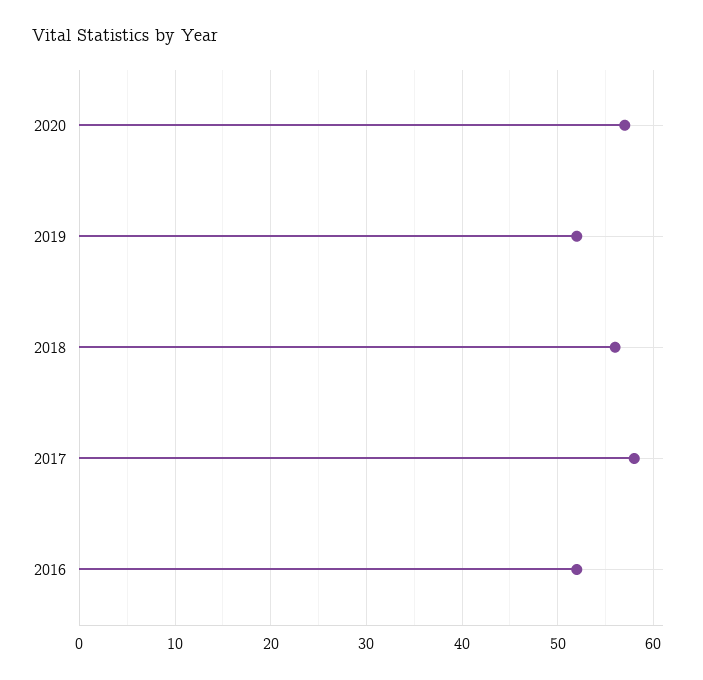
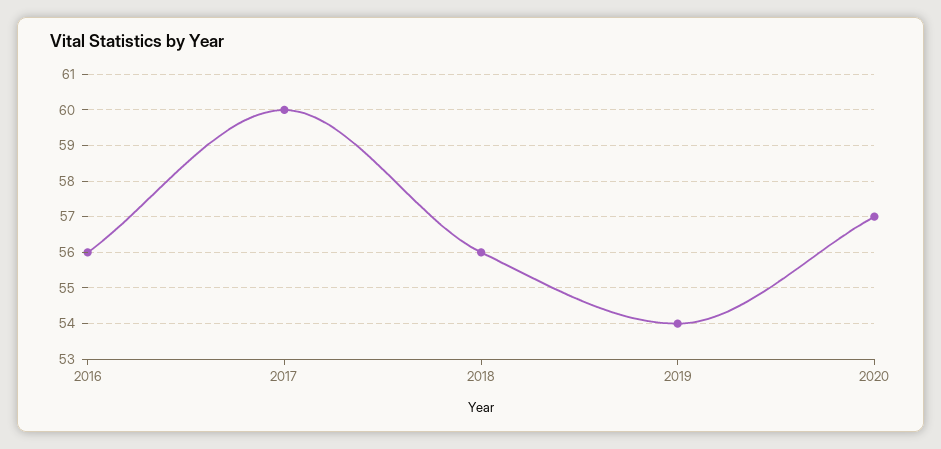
2019: 52 -> 54
2017: 58 -> 60
2016: 52 -> 56

